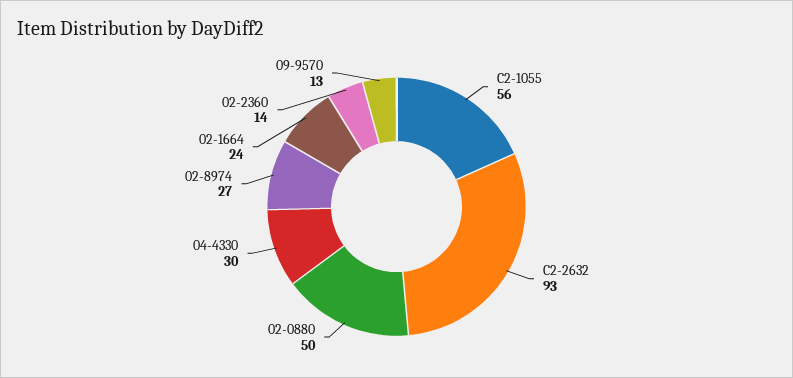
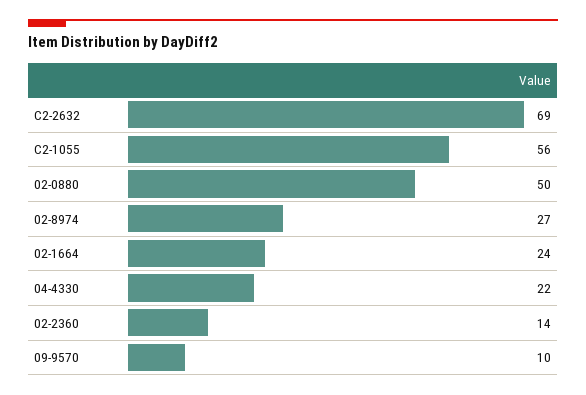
C2-2632: 93 -> 69
04-4330: 30 -> 22
09-9570: 13 -> 10

